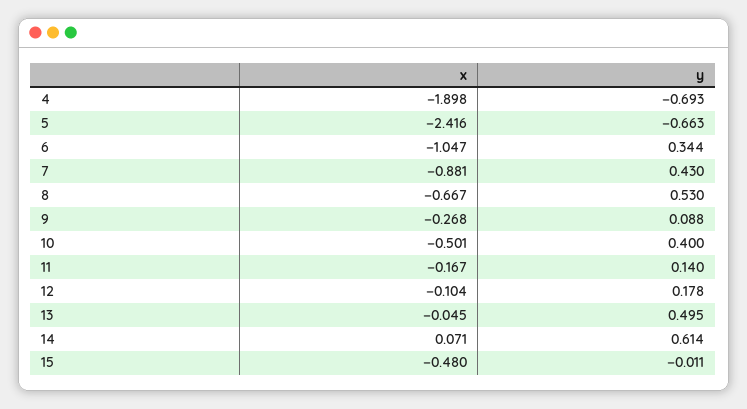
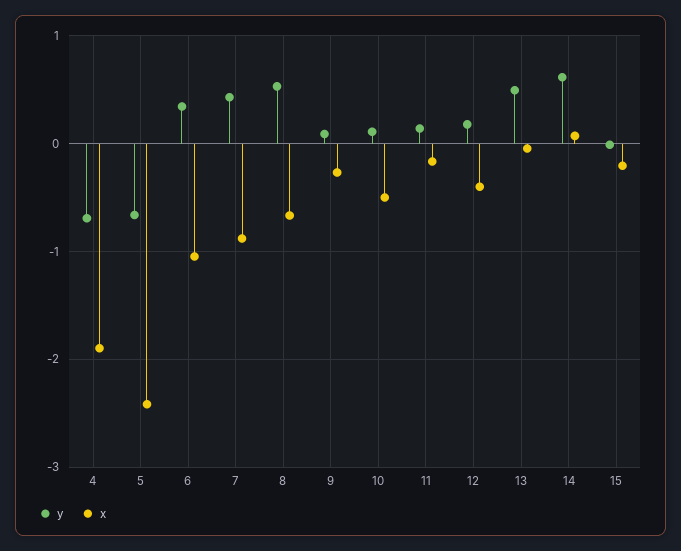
y, 10: 0.4 -> 0.1
x, 12: -0.104 -> -0.4
x, 15: -0.48 -> -0.2

